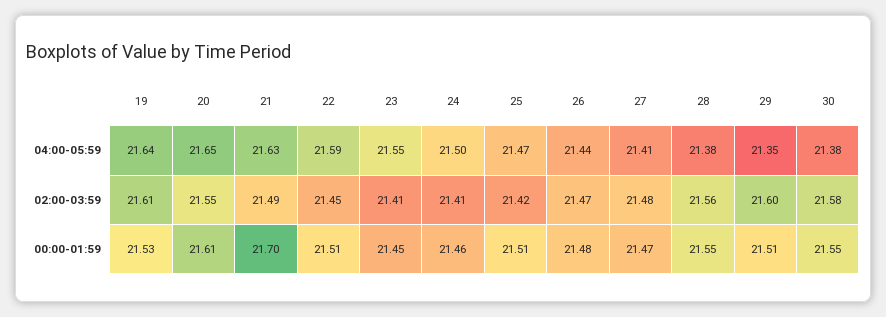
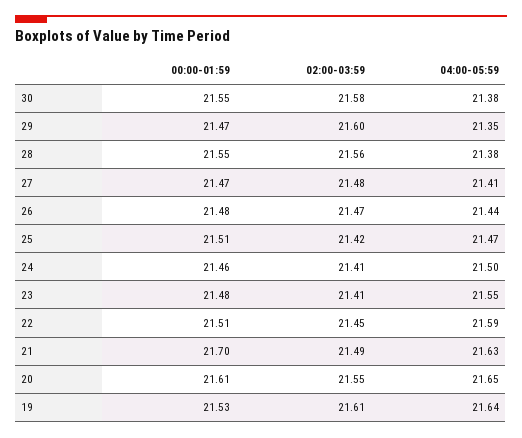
23, 00:00-01:59: 21.45 -> 21.48
29, 00:00-01:59: 21.51 -> 21.47

